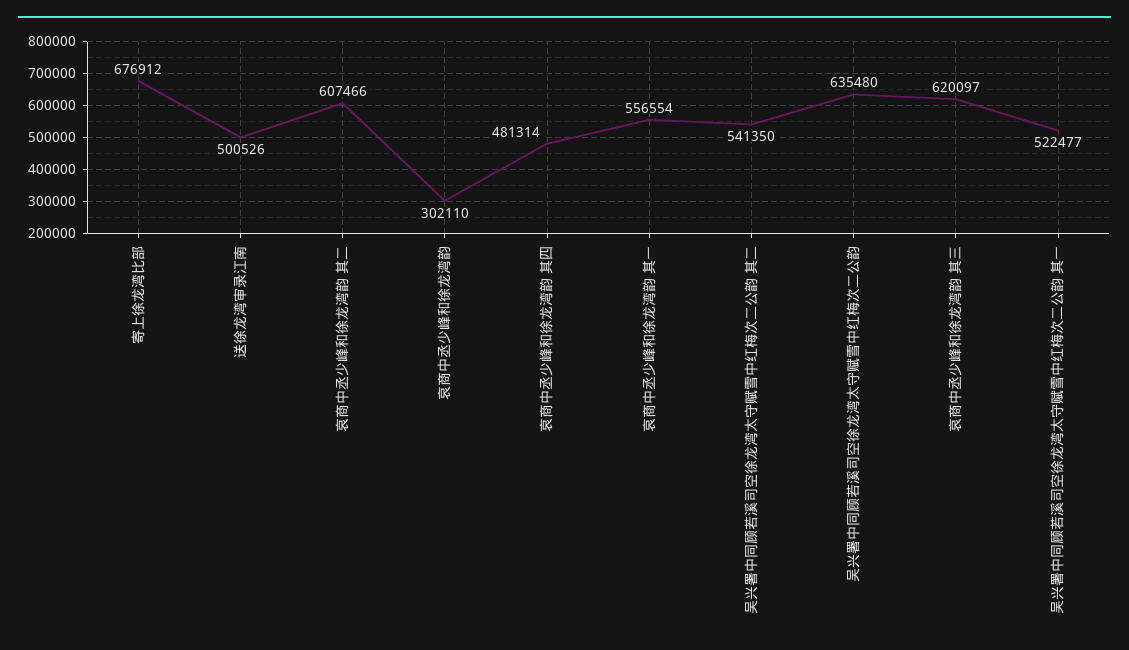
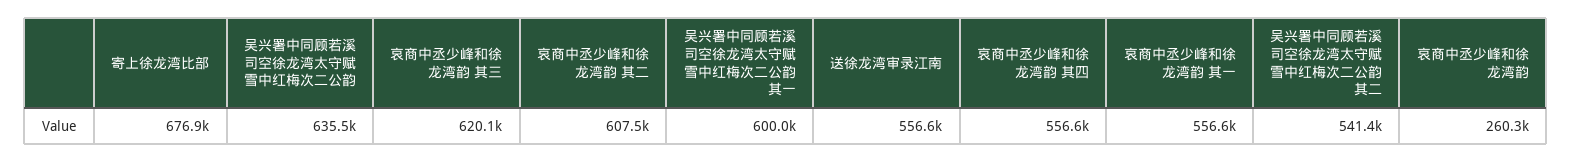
送徐龙湾审录江南: 500526 -> 556600
哀商中丞少峰和徐龙湾韵: 302110 -> 260300
哀商中丞少峰和徐龙湾韵 其四: 481314 -> 556600
吴兴署中同顾若溪司空徐龙湾太守赋雪中红梅次二公韵 其一: 522477 -> 600000

